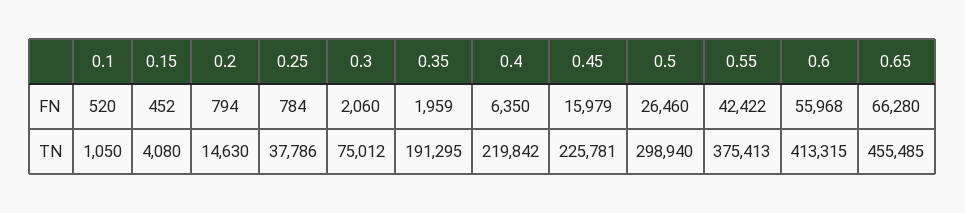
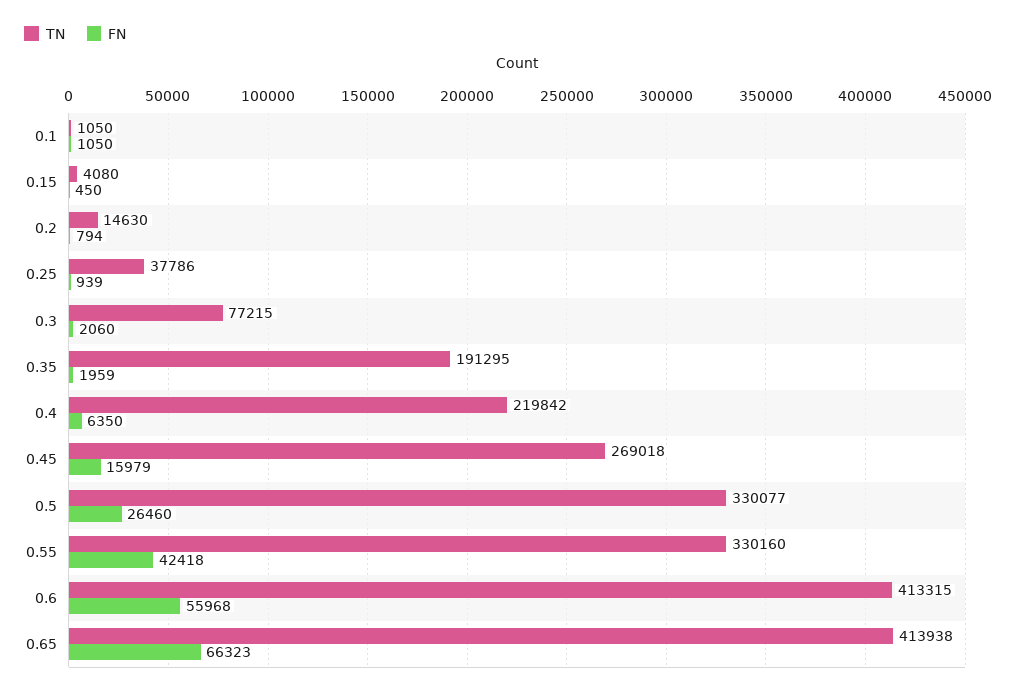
FN, 0.1: 520 -> 1050
FN, 0.15: 452 -> 450
FN, 0.25: 784 -> 939
FN, 0.55: 42422 -> 42418
FN, 0.65: 66280 -> 66323
TN, 0.3: 75012 -> 77215
TN, 0.45: 225781 -> 269018
TN, 0.5: 298940 -> 330077
TN, 0.55: 375413 -> 330160
TN, 0.65: 455485 -> 413938

